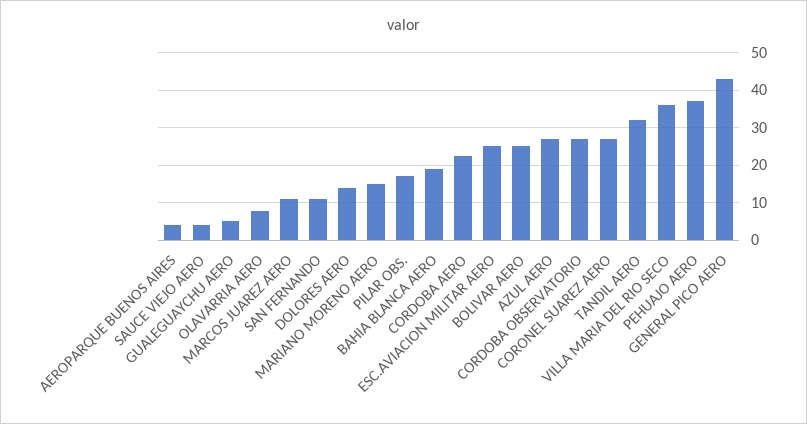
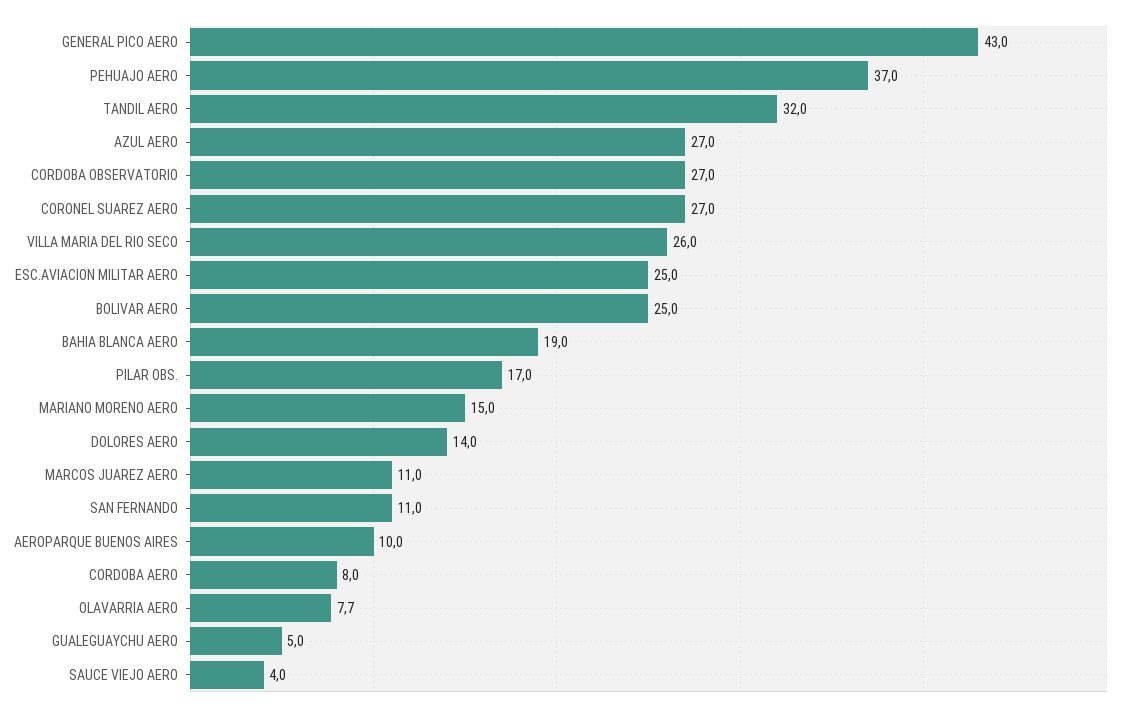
AEROPARQUE BUENOS AIRES: 4 -> 10
CORDOBA AERO: 22 -> 8
VILLA MARIA DEL RIO SECO: 36 -> 26

